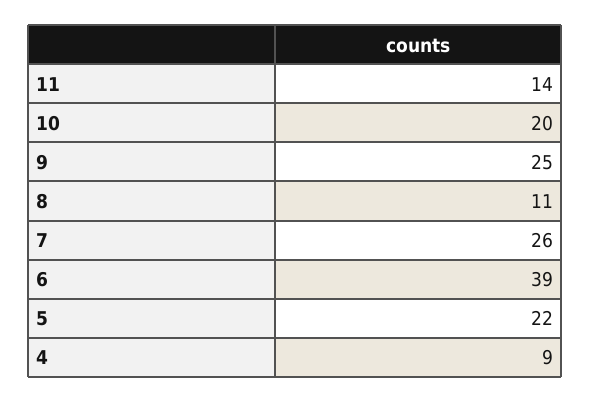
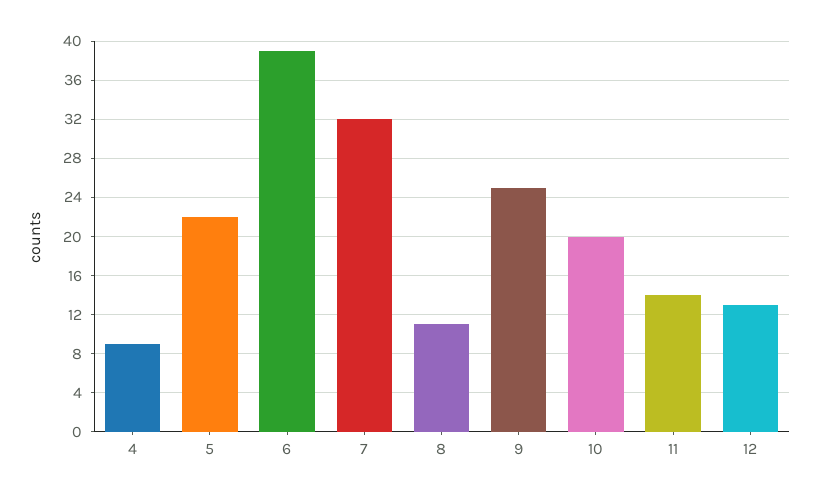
7: 26 -> 32
12: none -> 13

